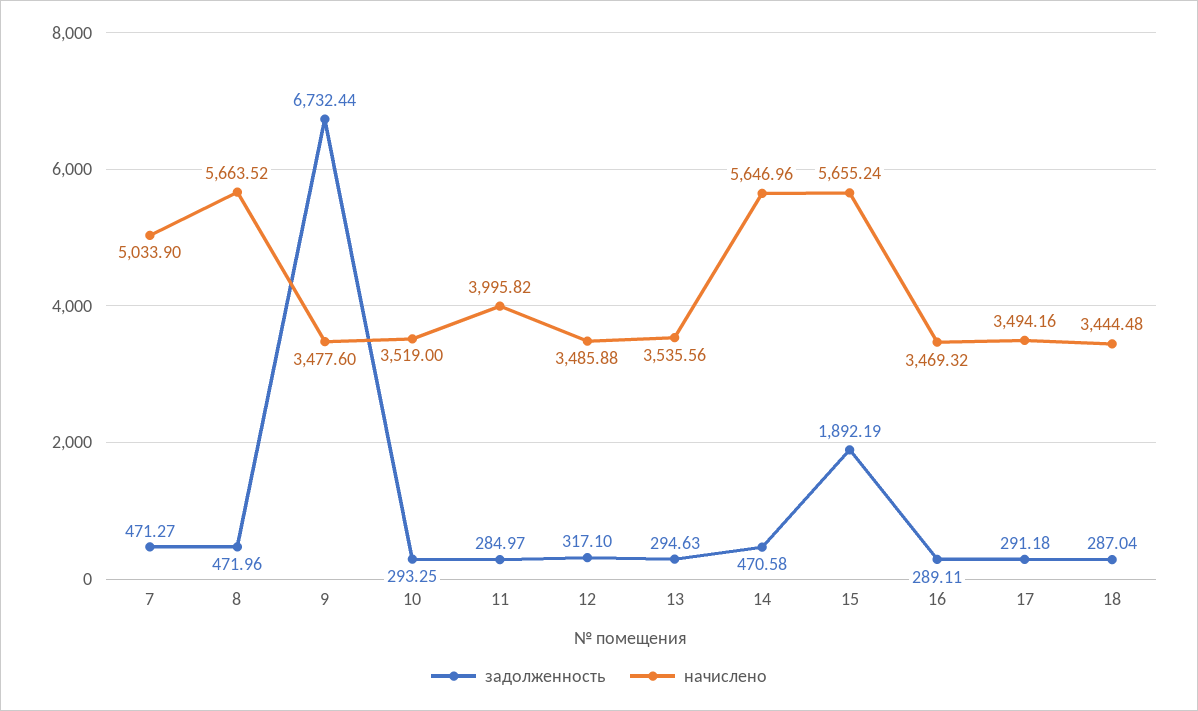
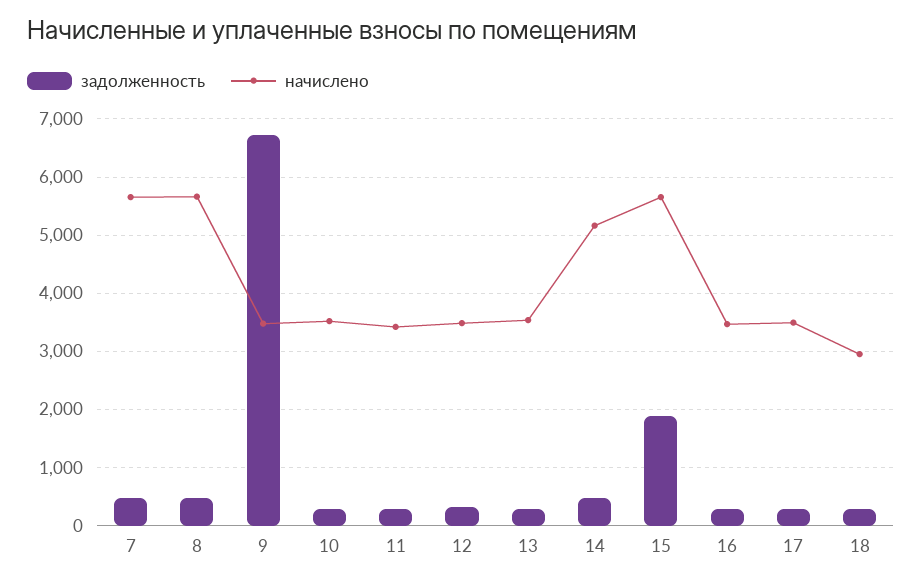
начислено, 7: 5033.9 -> 5600
начислено, 11: 3995.82 -> 3400
начислено, 14: 5646.96 -> 5200
начислено, 18: 3444.48 -> 3000

